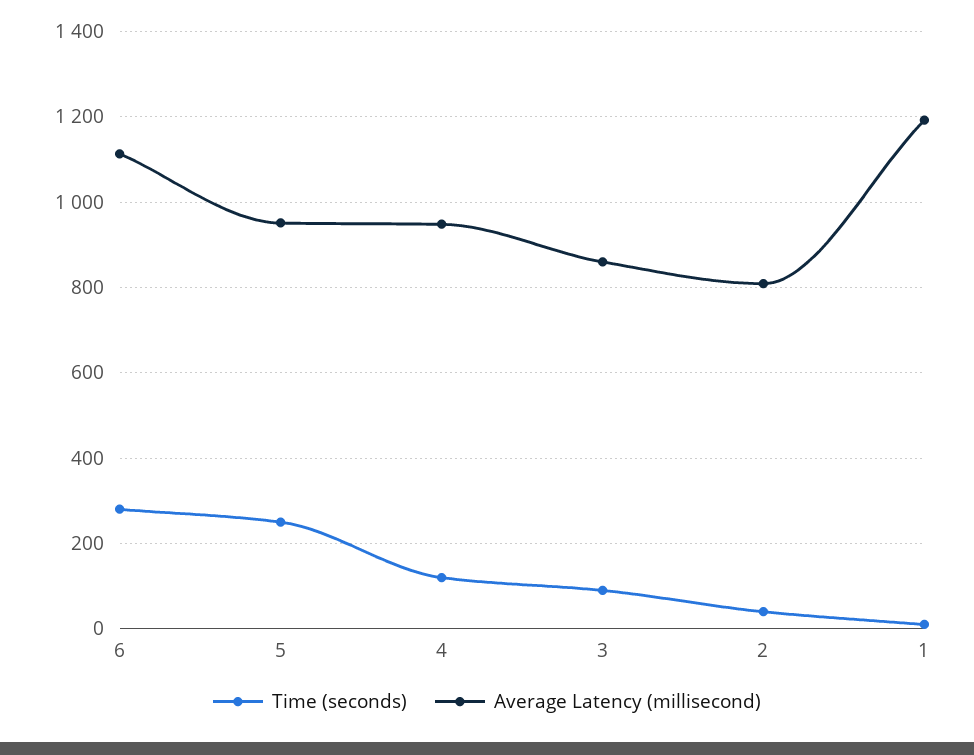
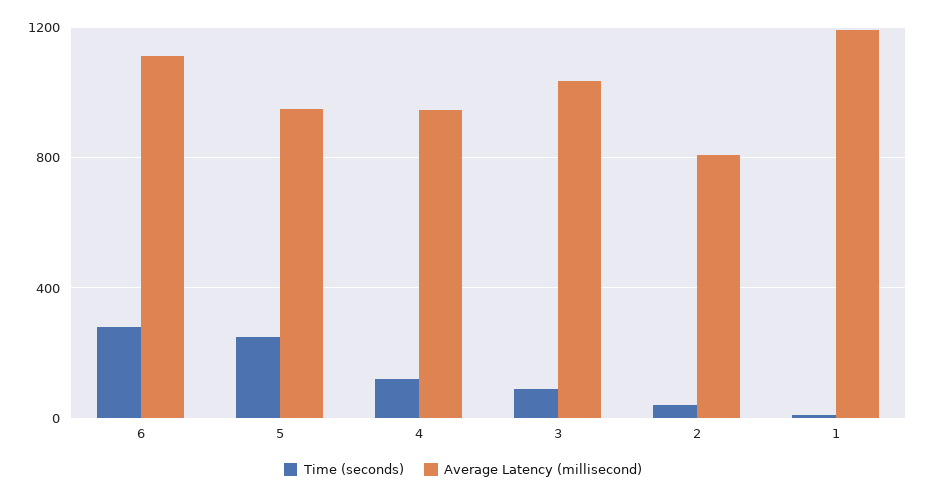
Average Latency (millisecond), 3: 860 -> 1050

